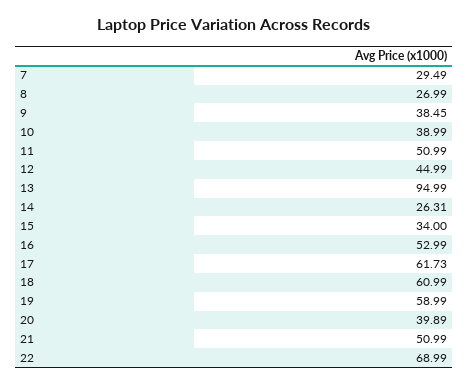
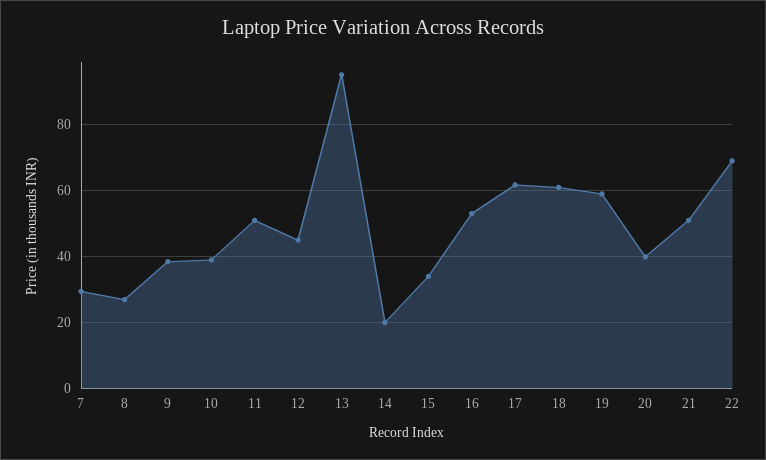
14: 26.31 -> 20

